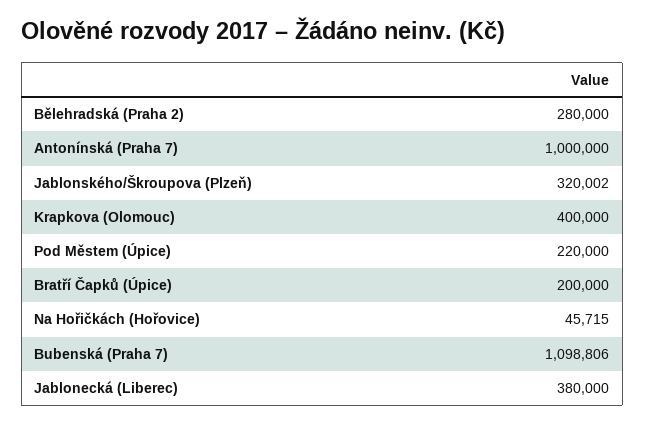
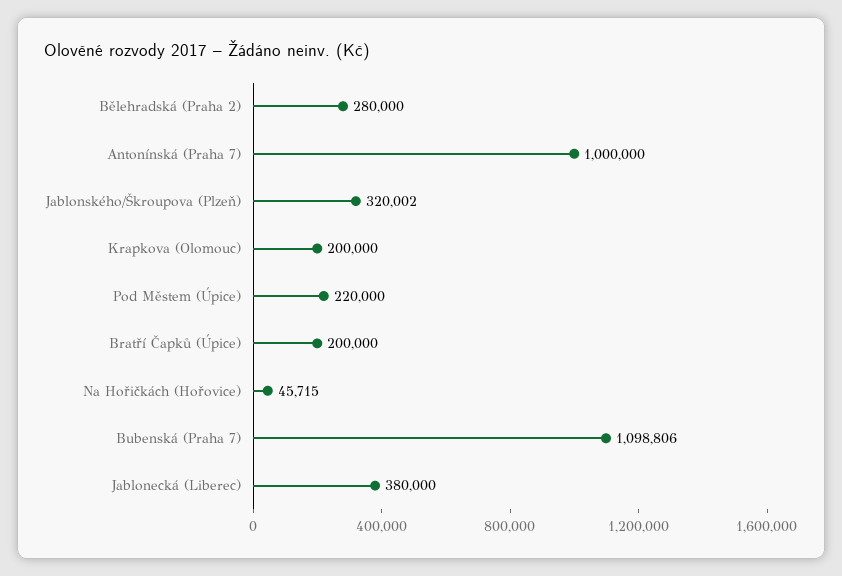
Krapkova (Olomouc): 400000 -> 200000

